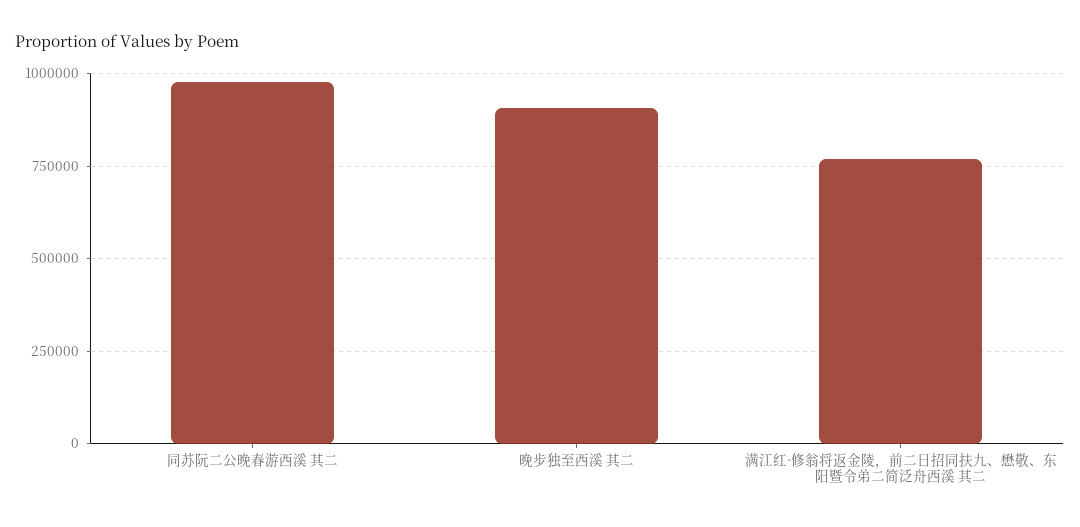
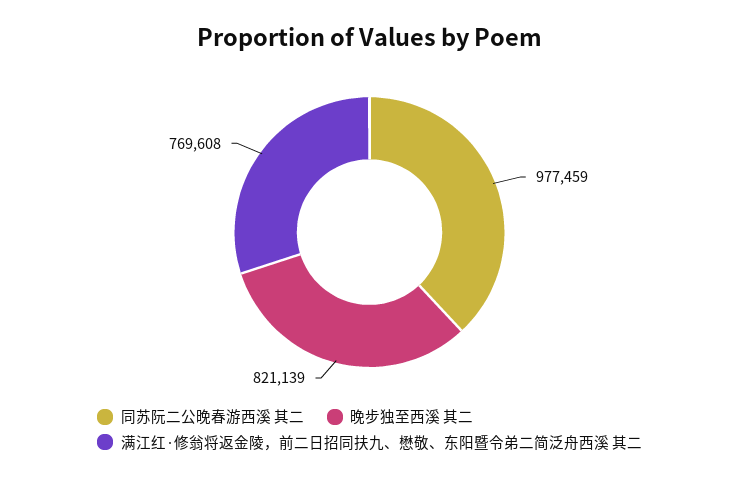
晚步独至西溪 其二: 900000 -> 821139

